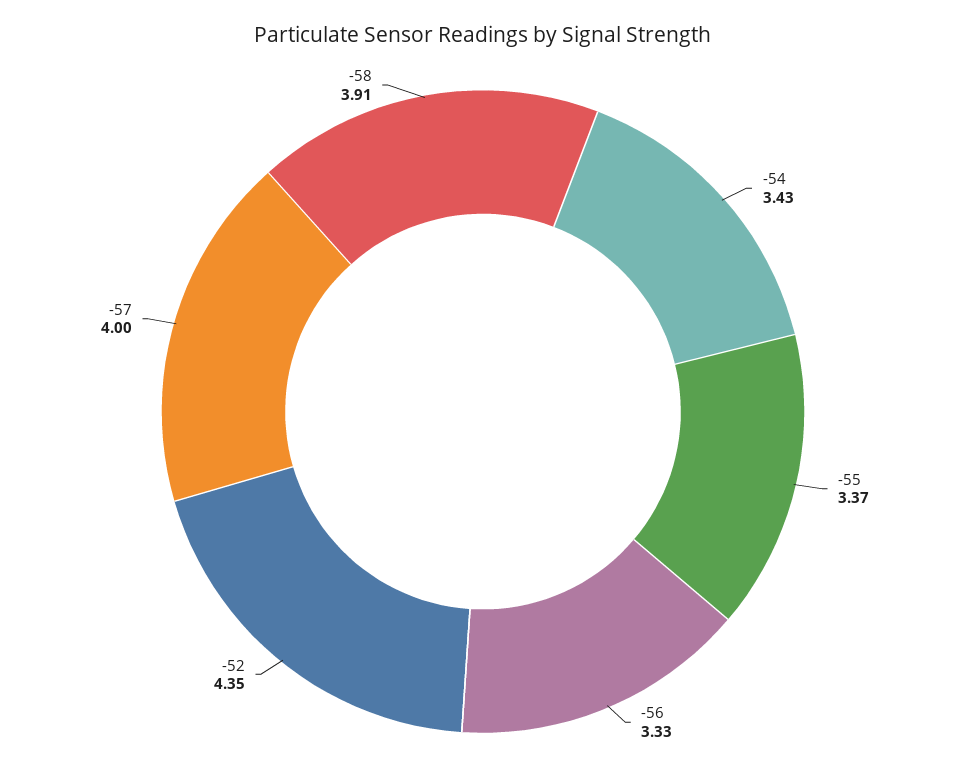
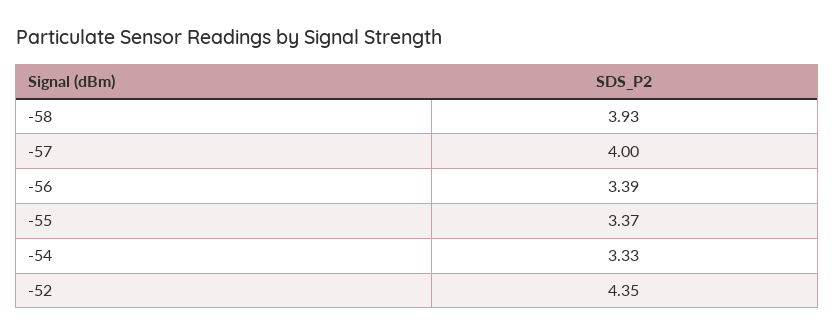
-54: 3.43 -> 3.33
-56: 3.33 -> 3.39
-58: 3.91 -> 3.93

